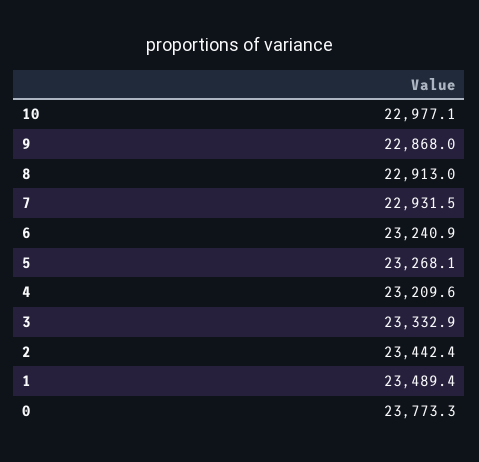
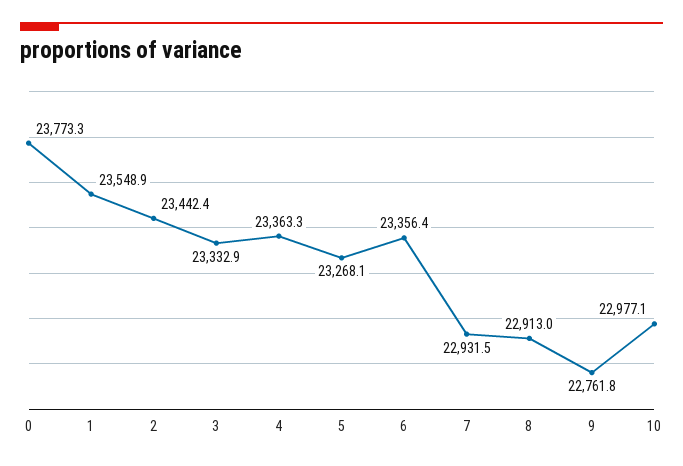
9: 22868 -> 22761.8
6: 23240.9 -> 23356.4
4: 23209.6 -> 23363.3
1: 23489.4 -> 23548.9

